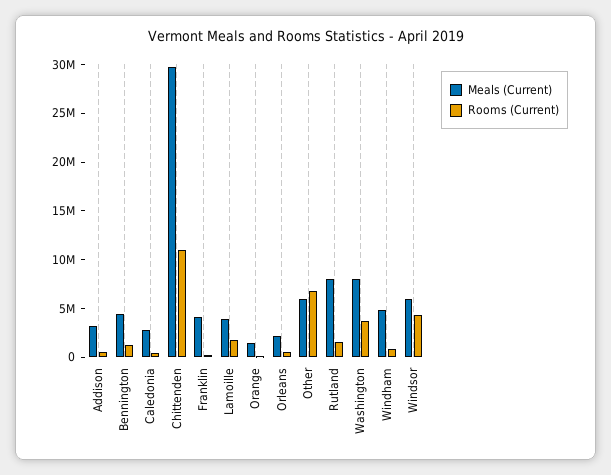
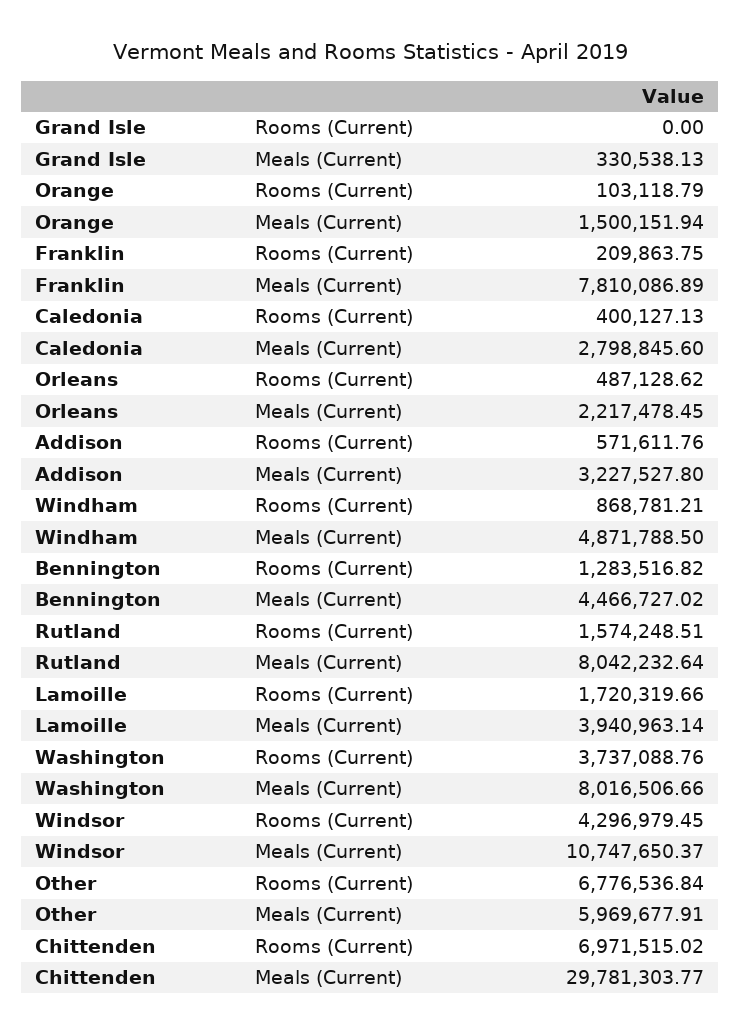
Rooms (Current), Chittenden: 11000000 -> 6971515.02
Meals (Current), Franklin: 4000000 -> 7810086.89
Meals (Current), Windsor: 6000000 -> 10747650.37
Rooms (Current), Grand Isle: none -> 0
Meals (Current), Grand Isle: none -> 330538.13

